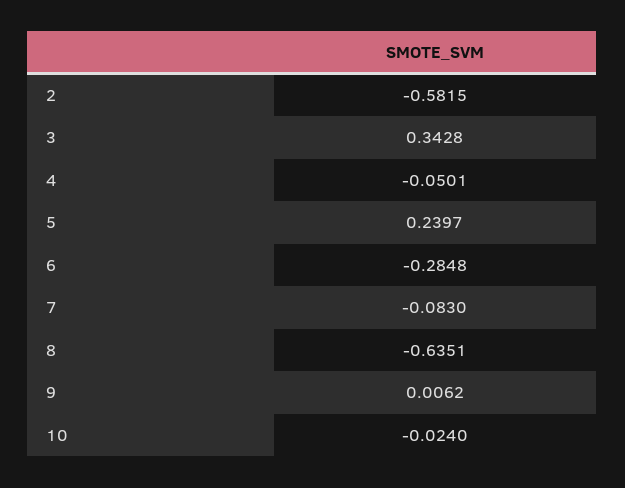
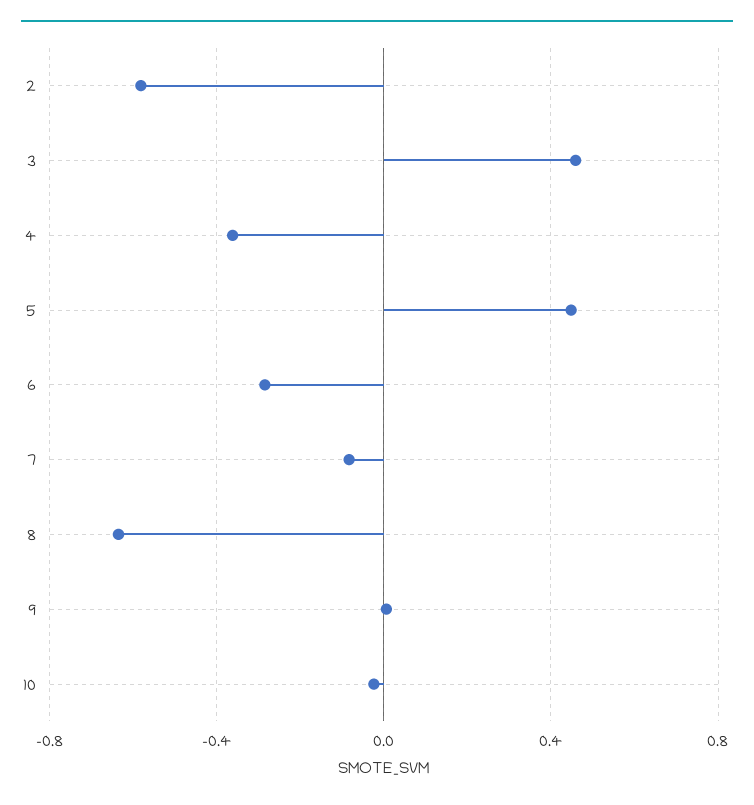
3: 0.3428 -> 0.45
4: -0.0501 -> -0.35
5: 0.2397 -> 0.45

